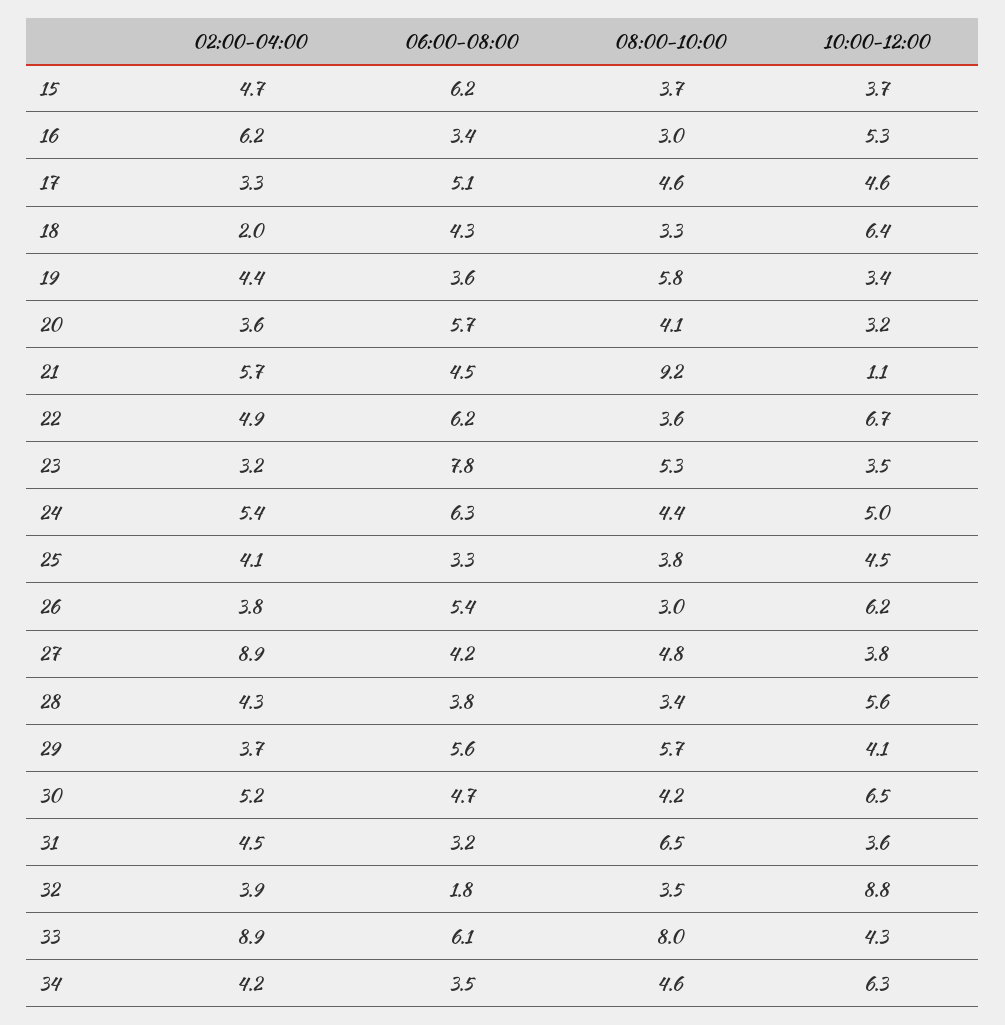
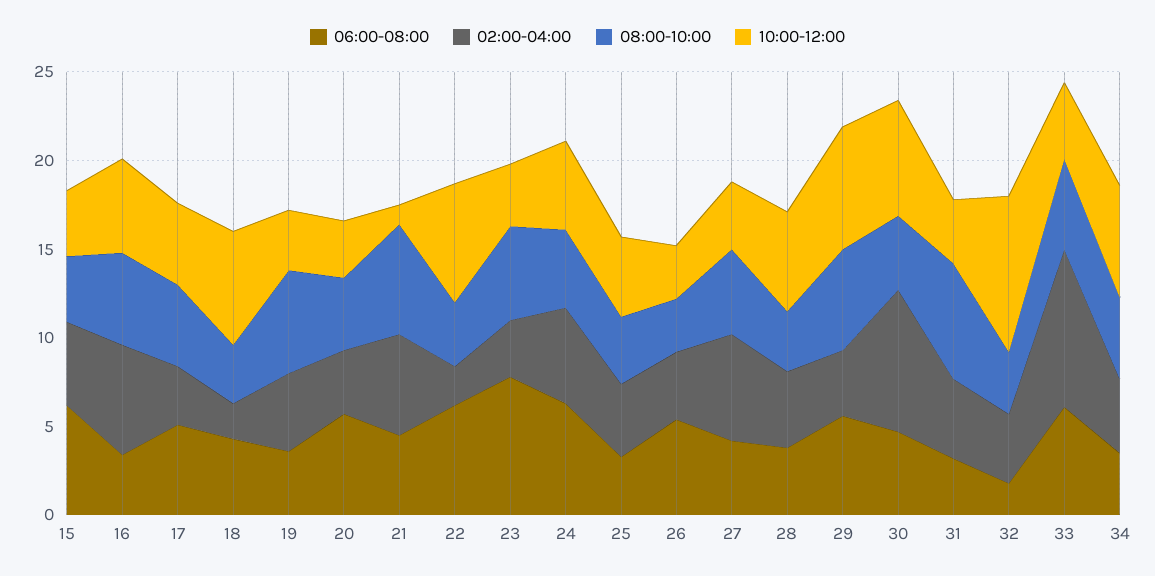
08:00-10:00, 16: 3 -> 5
08:00-10:00, 21: 9.2 -> 6
02:00-04:00, 22: 4.9 -> 2
10:00-12:00, 26: 6.2 -> 3
02:00-04:00, 27: 8.9 -> 6
10:00-12:00, 29: 4.1 -> 7
02:00-04:00, 30: 5.2 -> 8
08:00-10:00, 33: 8 -> 5

